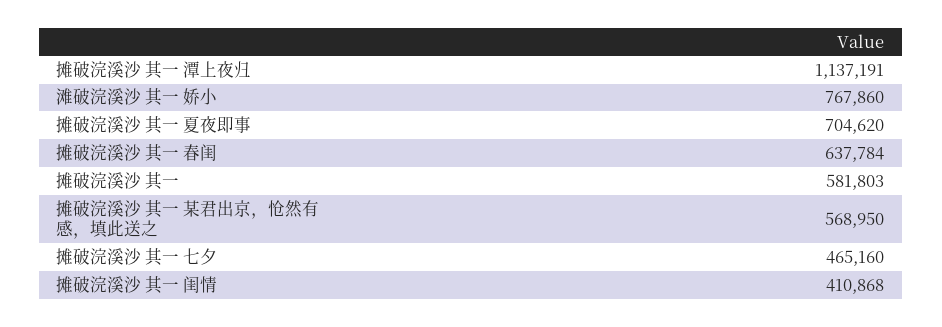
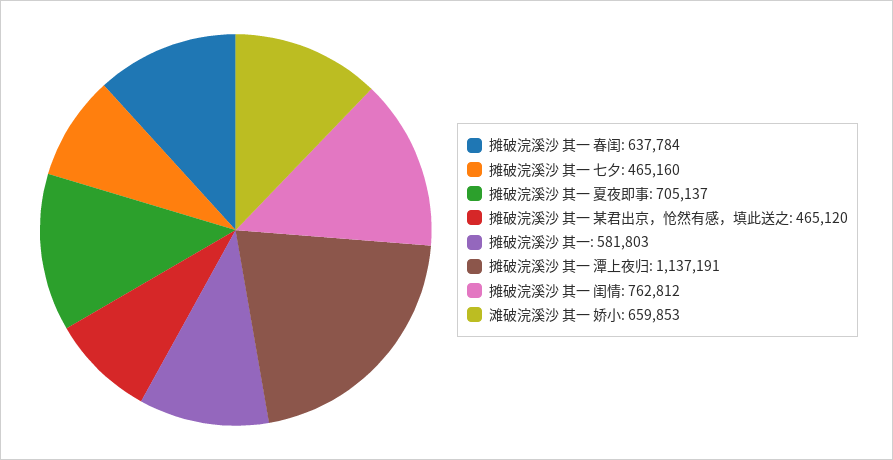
滩破浣溪沙 其一 娇小: 767860 -> 659853
摊破浣溪沙 其一 夏夜即事: 704620 -> 705137
摊破浣溪沙 其一 某君出京，怆然有感，填此送之: 568950 -> 465120
摊破浣溪沙 其一 闺情: 410868 -> 762812

